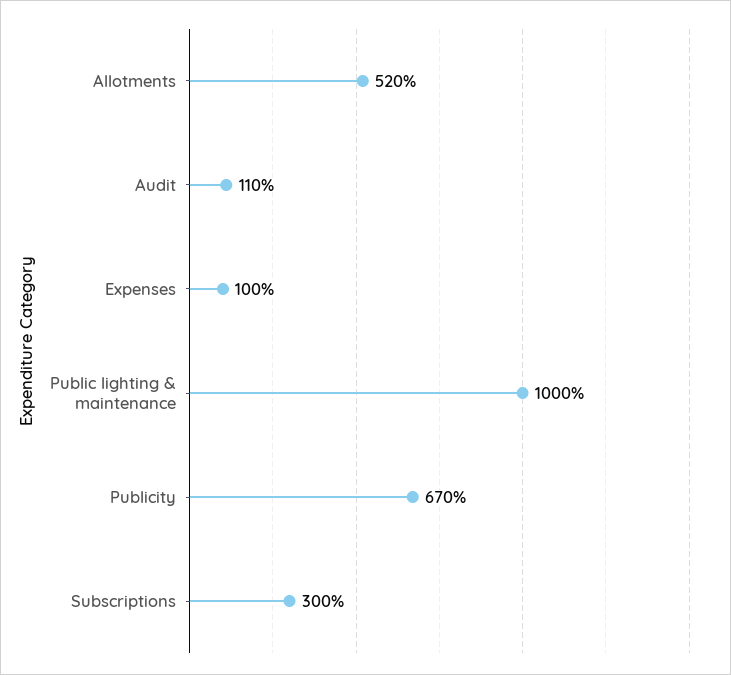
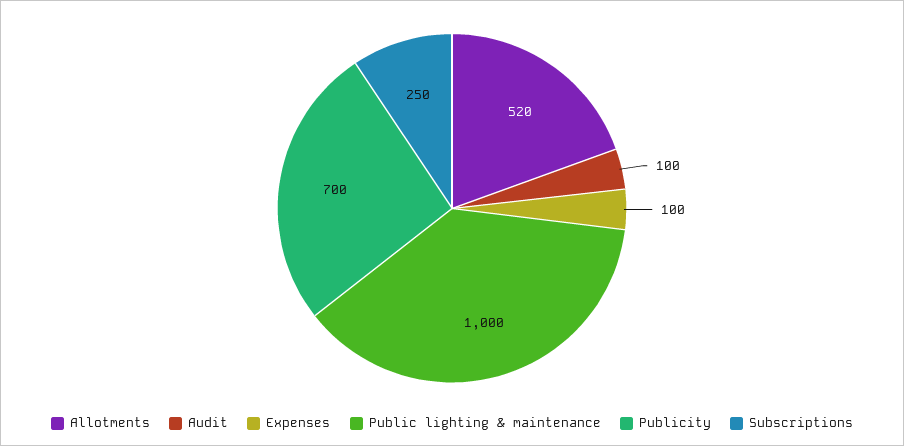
Audit: 110 -> 100
Publicity: 670 -> 700
Subscriptions: 300 -> 250

